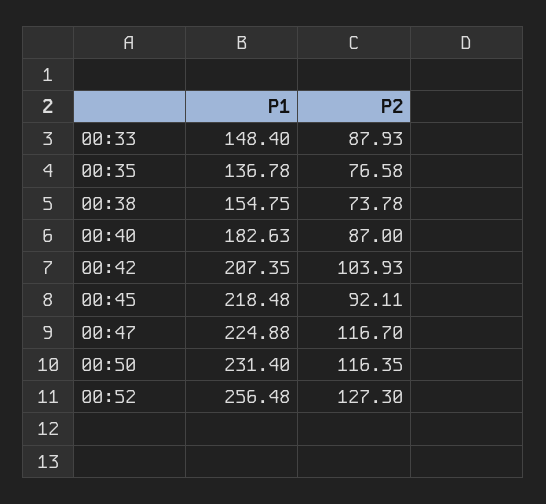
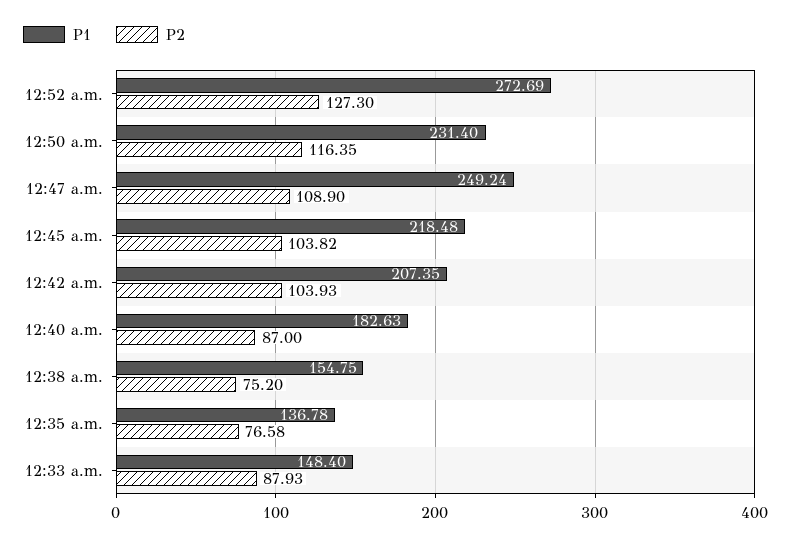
P2, 00:38: 73.78 -> 75.2
P2, 00:45: 92.11 -> 103.82
P1, 00:47: 224.88 -> 249.24
P2, 00:47: 116.7 -> 108.9
P1, 00:52: 256.48 -> 272.69

